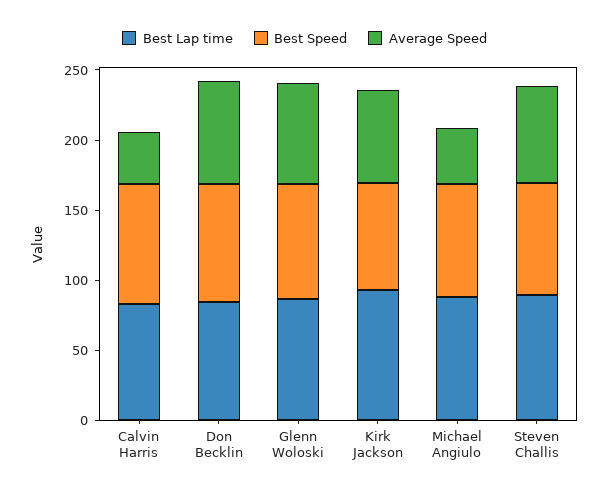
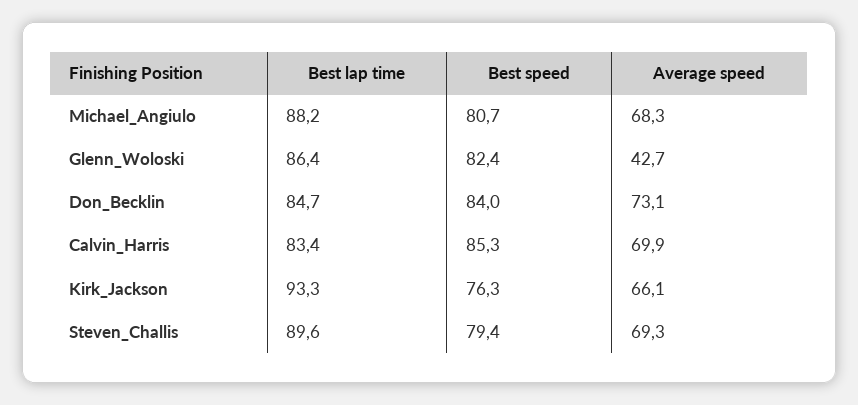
Average Speed, Calvin Harris: 40 -> 69.9
Average Speed, Glenn Woloski: 70 -> 42.7
Average Speed, Michael Angiulo: 40 -> 68.3

